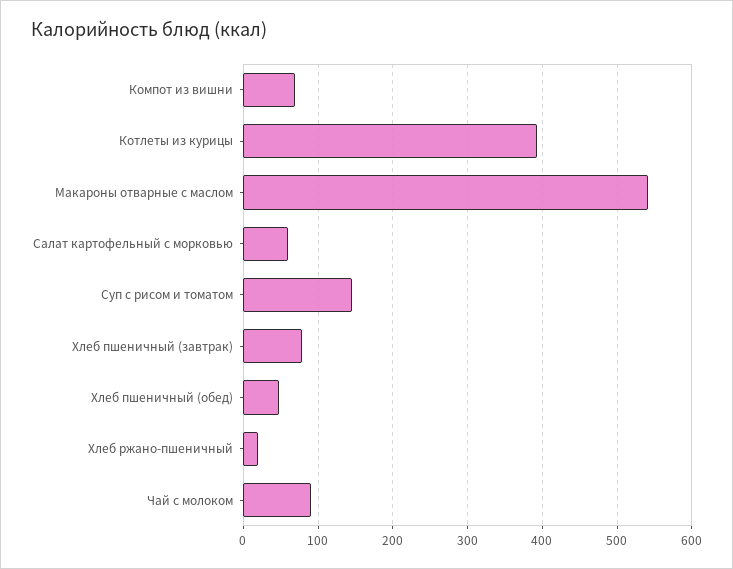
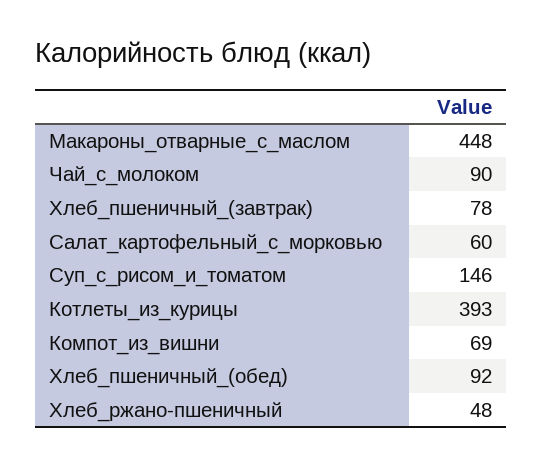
Макароны отварные с маслом: 540 -> 448
Хлеб пшеничный (обед): 50 -> 92
Хлеб ржано-пшеничный: 20 -> 48

